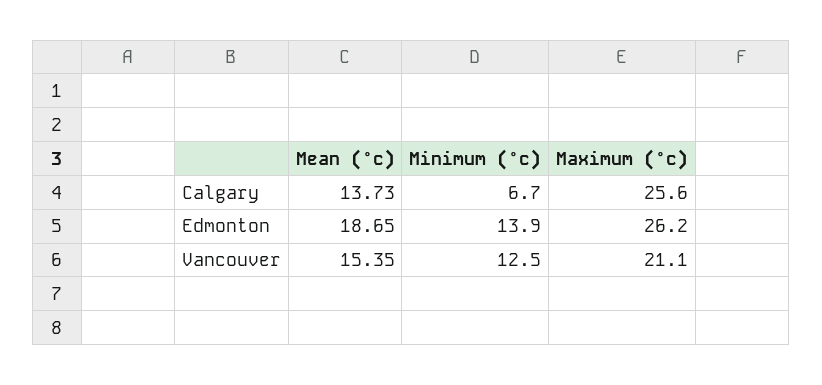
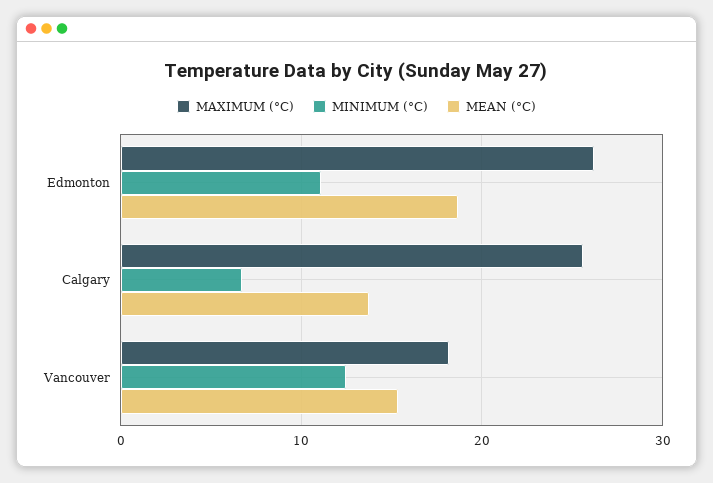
Minimum (°c), Edmonton: 13.9 -> 11
Maximum (°c), Vancouver: 21.1 -> 18

